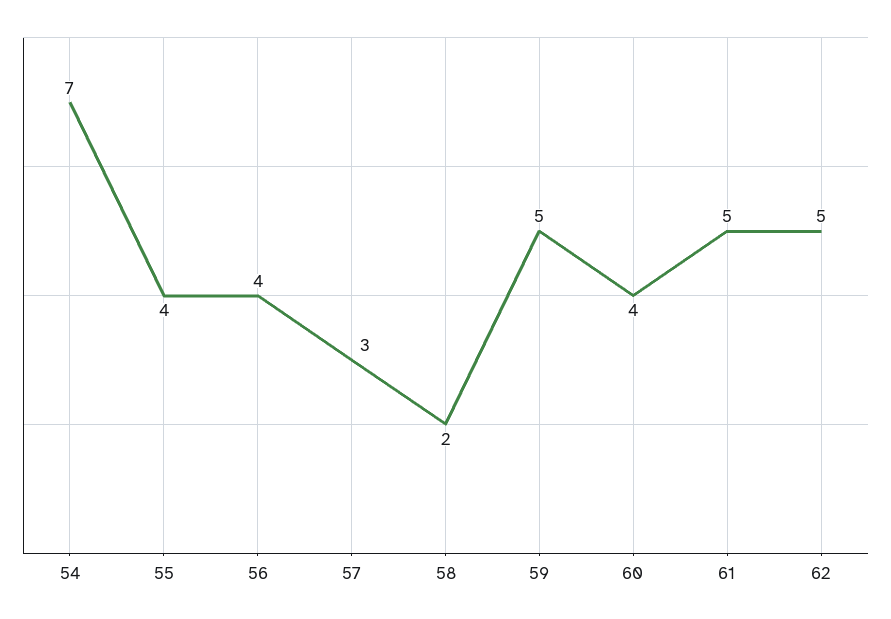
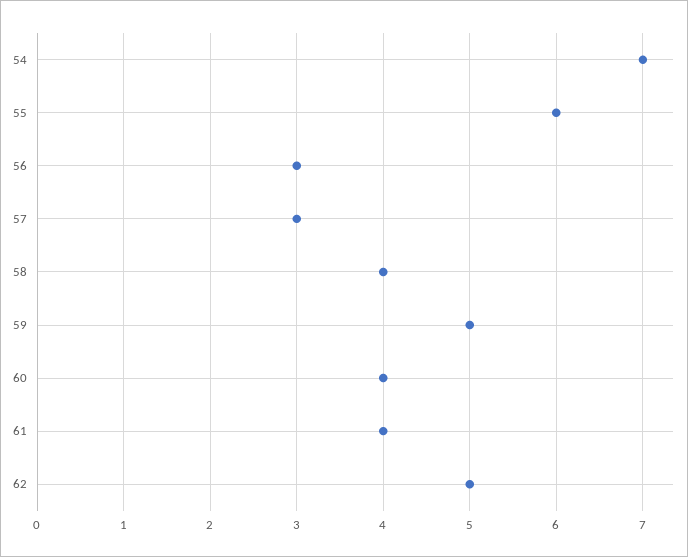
55: 4 -> 6
56: 4 -> 3
58: 2 -> 4
61: 5 -> 4

